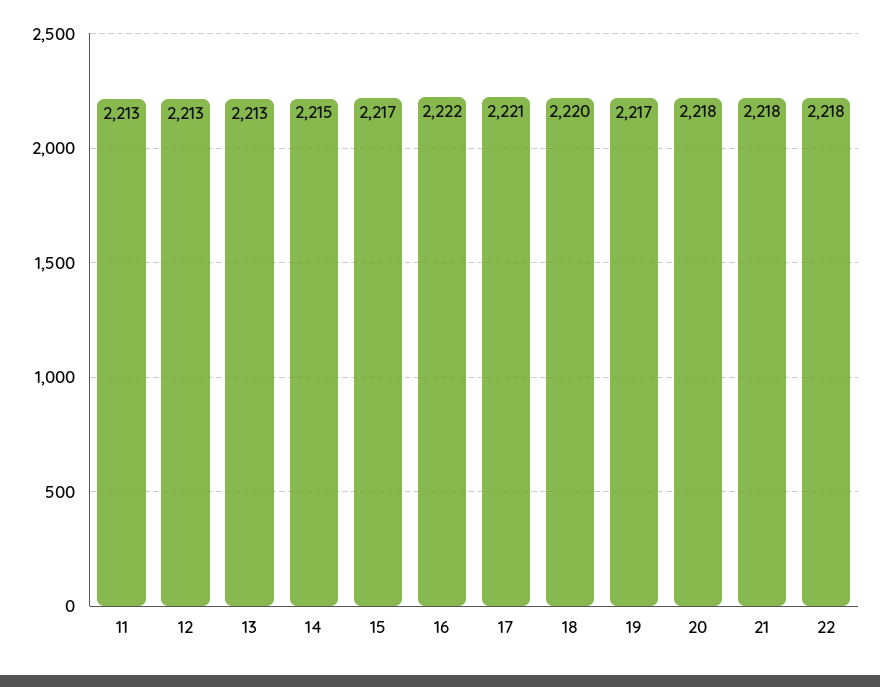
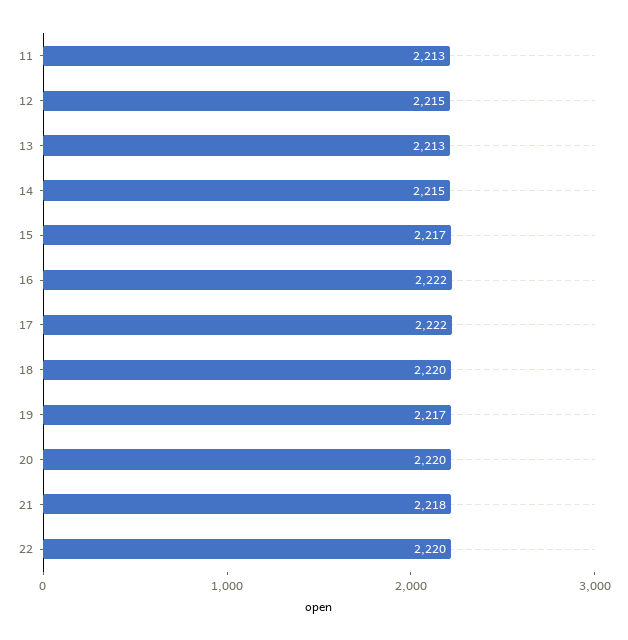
12: 2213 -> 2215
17: 2221 -> 2222
20: 2218 -> 2220
22: 2218 -> 2220

